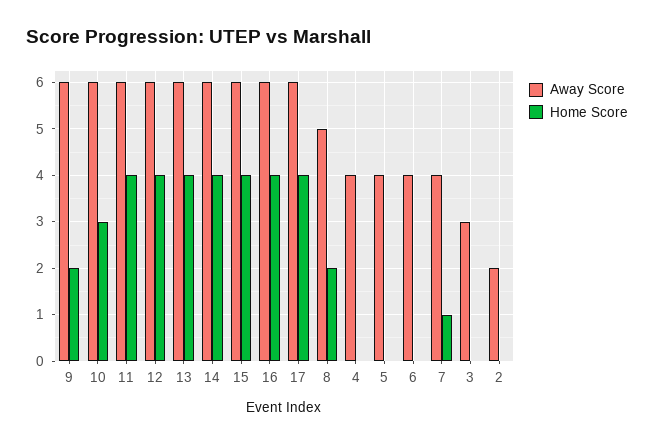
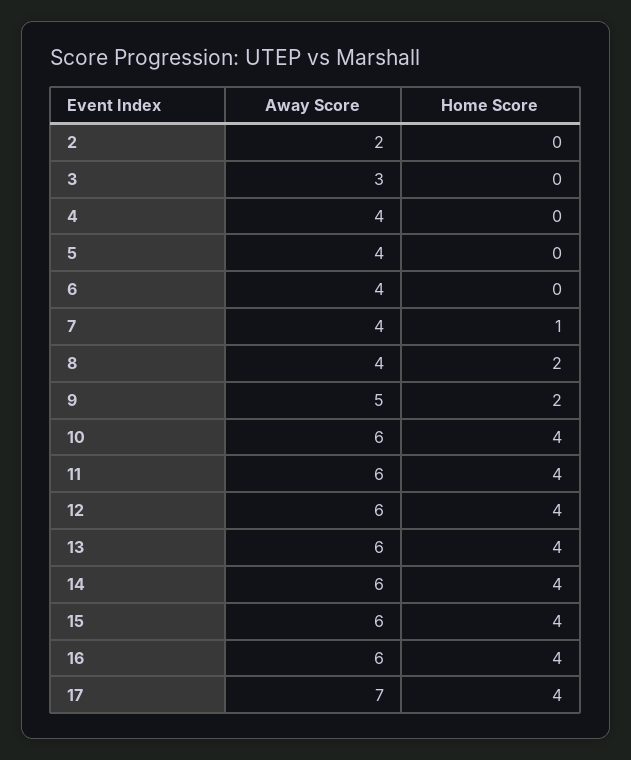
Away Score, 9: 6 -> 5
Home Score, 10: 3 -> 4
Away Score, 17: 6 -> 7
Away Score, 8: 5 -> 4

